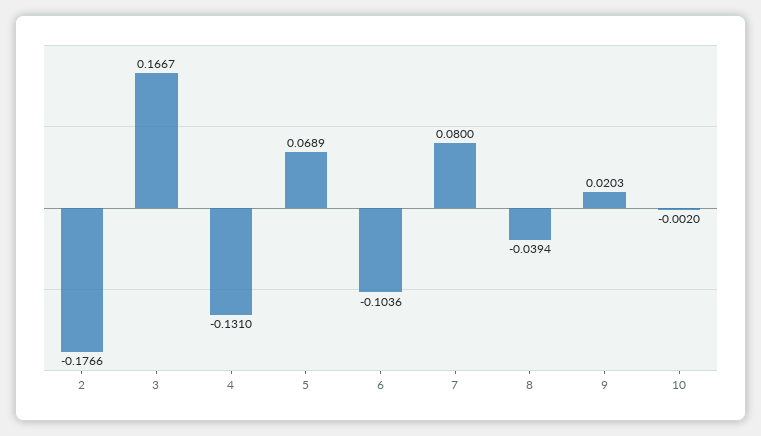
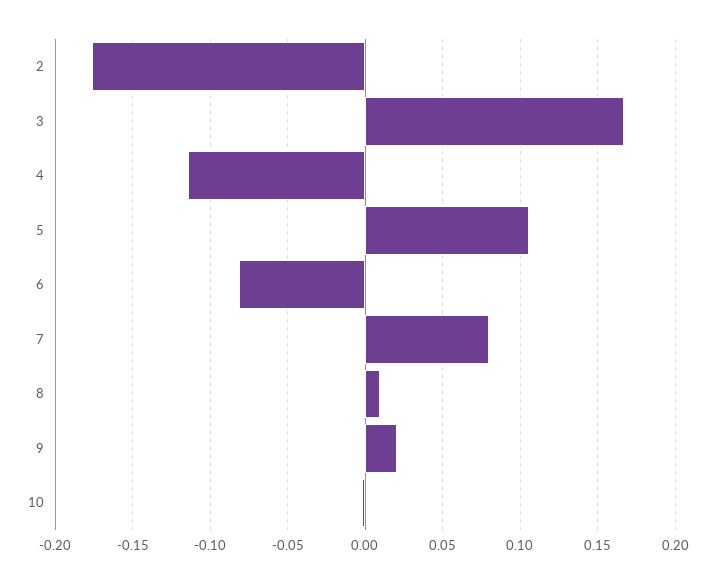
4: -0.131 -> -0.115
5: 0.0689 -> 0.105
6: -0.1036 -> -0.08
8: -0.0394 -> 0.01

